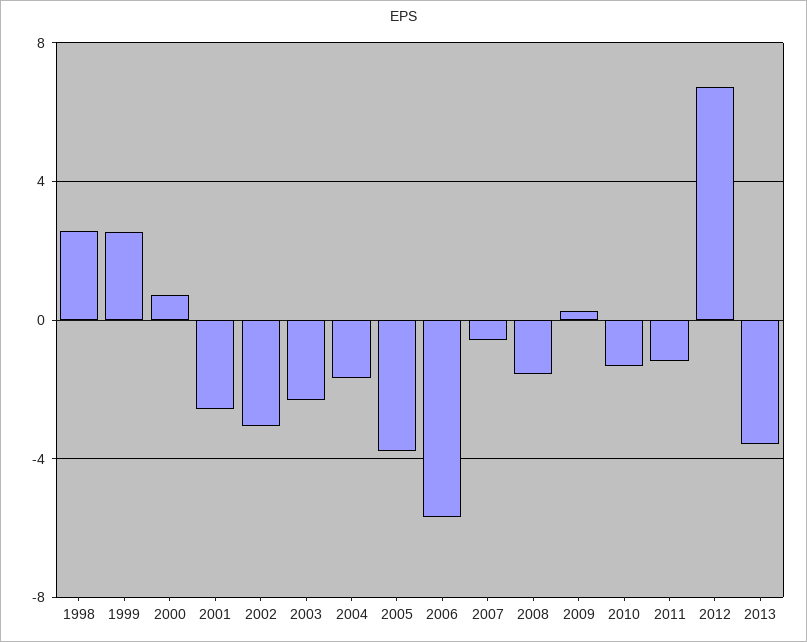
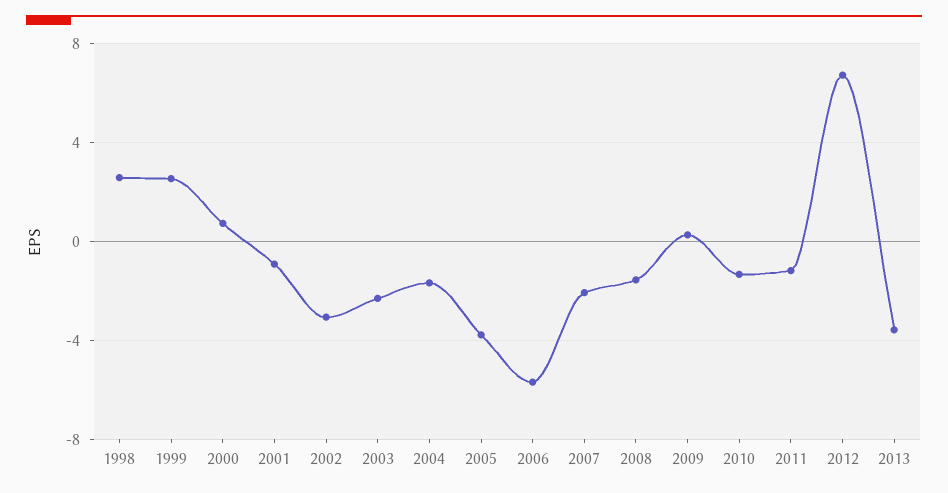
2001: -2.5 -> -1
2007: -0.5 -> -2

